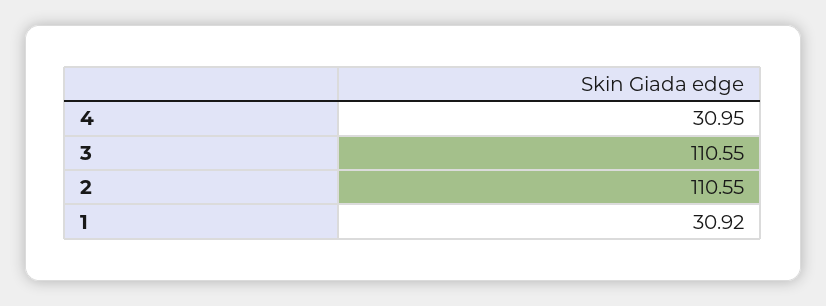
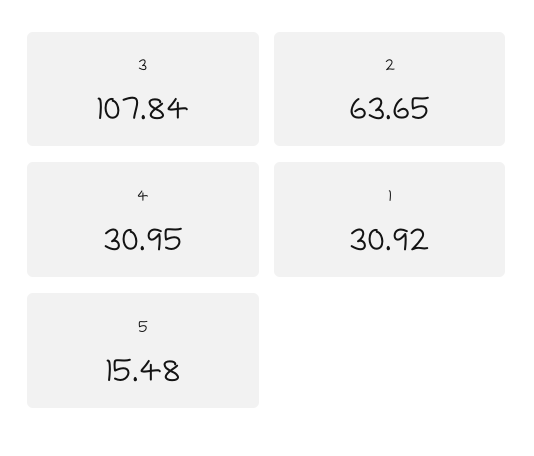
3: 110.55 -> 107.84
2: 110.55 -> 63.65
5: none -> 15.48

